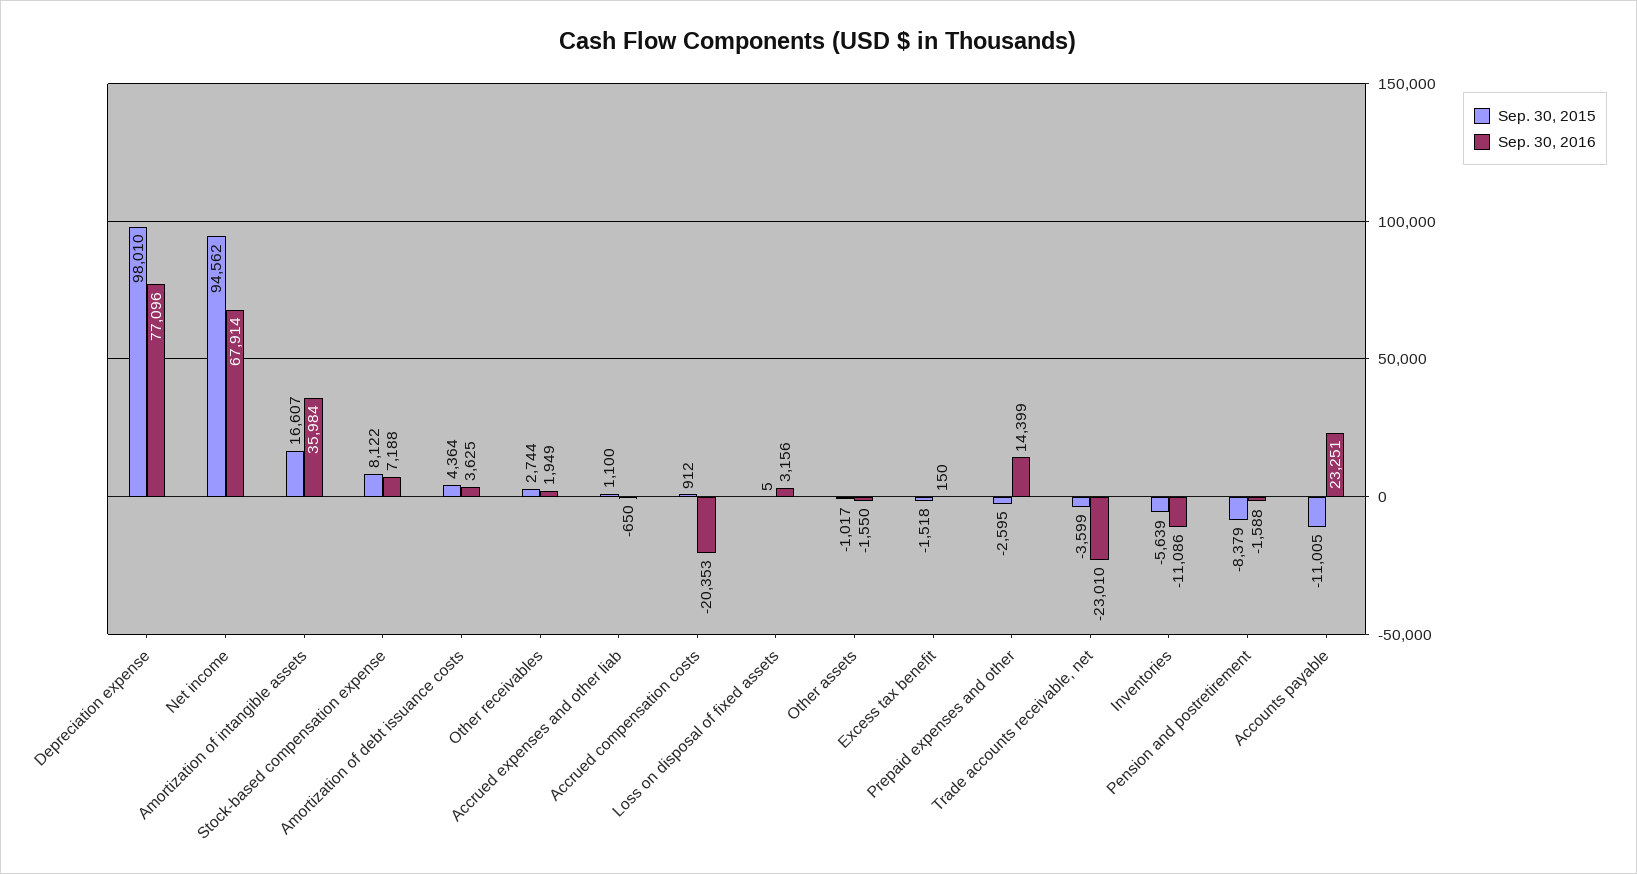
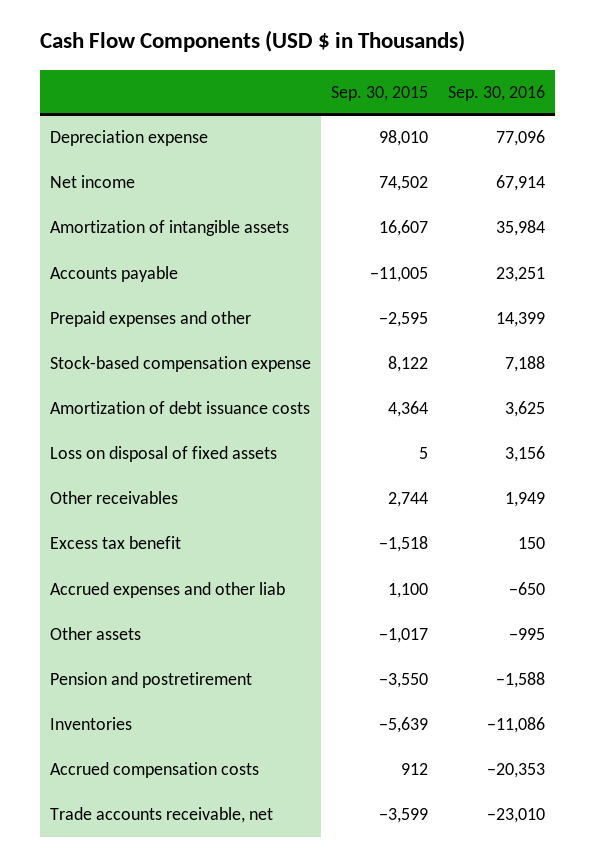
Sep. 30, 2015, Net income: 94562 -> 74502
Sep. 30, 2016, Other assets: -1550 -> -995
Sep. 30, 2015, Pension and postretirement: -8379 -> -3550

